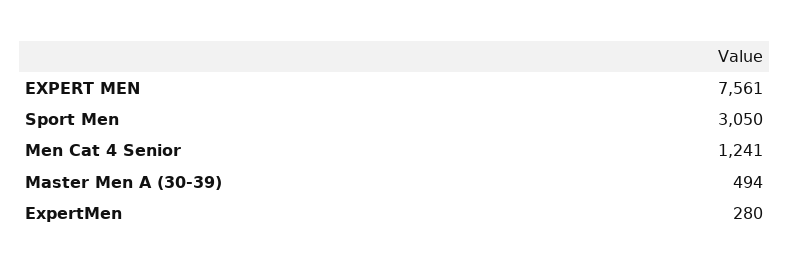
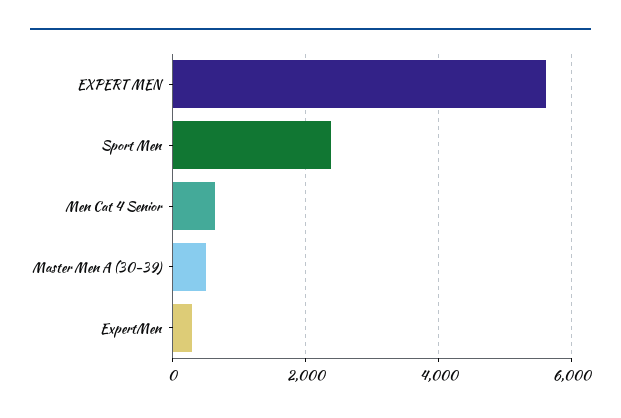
EXPERT MEN: 7561 -> 5600
Sport Men: 3050 -> 2400
Men Cat 4 Senior: 1241 -> 600

